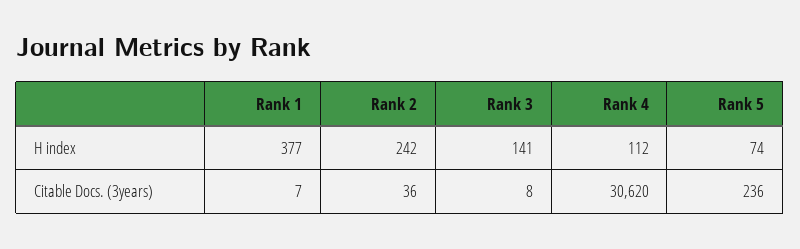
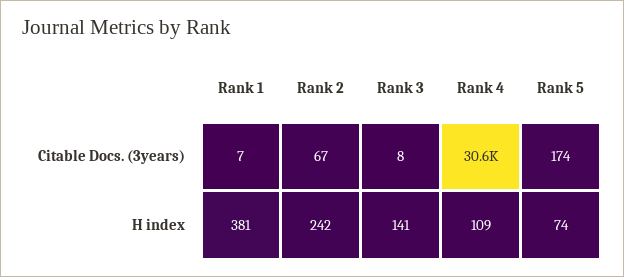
Rank 1, H index: 377 -> 381
Rank 4, H index: 112 -> 109
Rank 2, Citable Docs. (3years): 36 -> 67
Rank 5, Citable Docs. (3years): 236 -> 174

